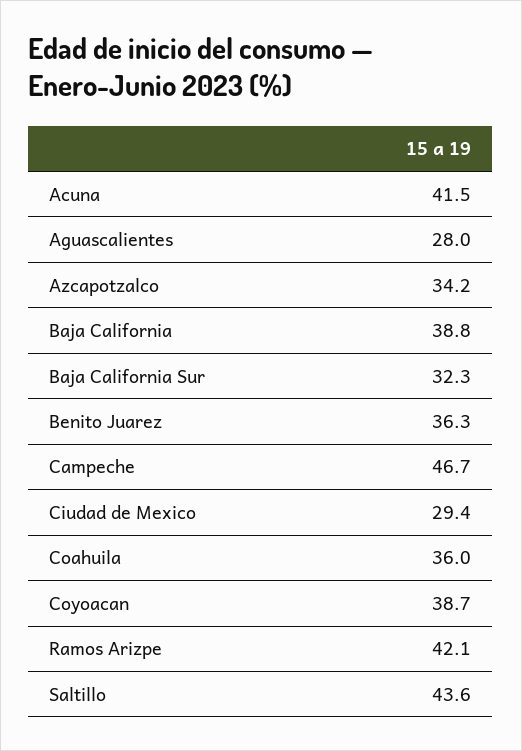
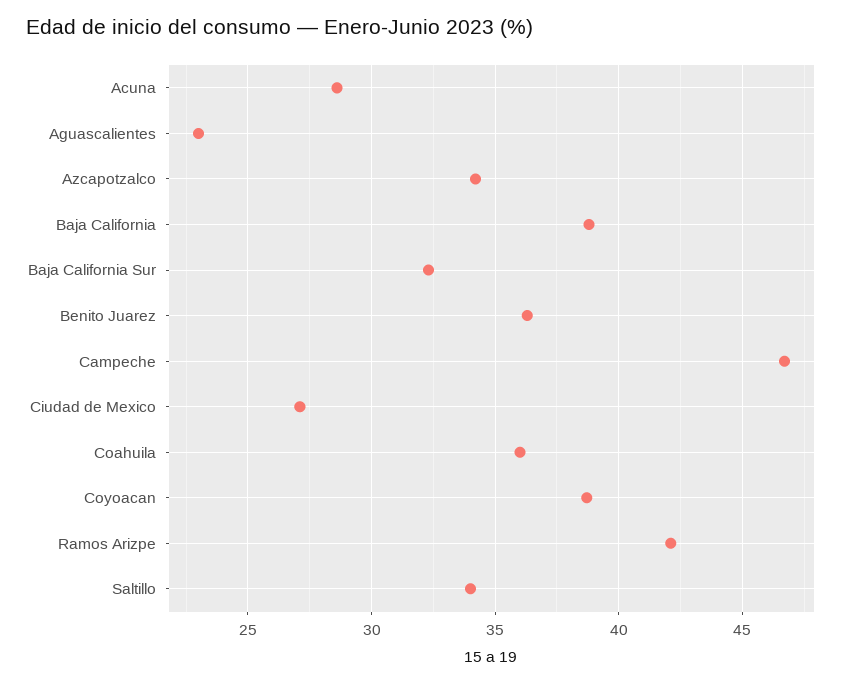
Acuna: 41.5 -> 28.5
Aguascalientes: 28 -> 23
Ciudad de Mexico: 29.4 -> 27
Saltillo: 43.6 -> 34

